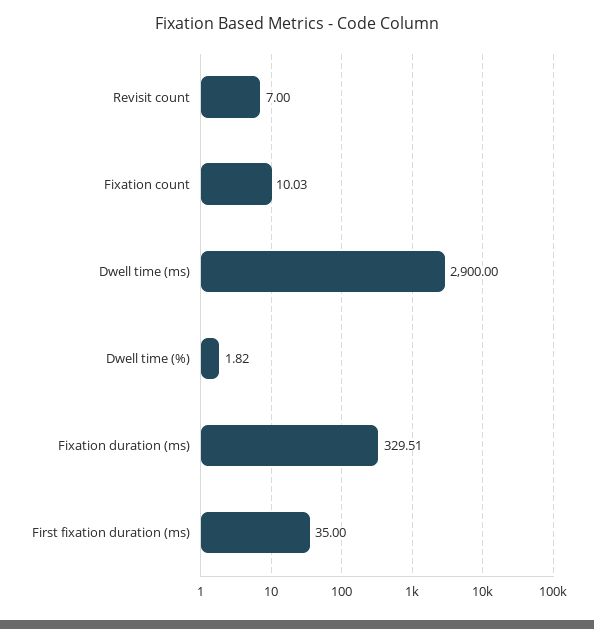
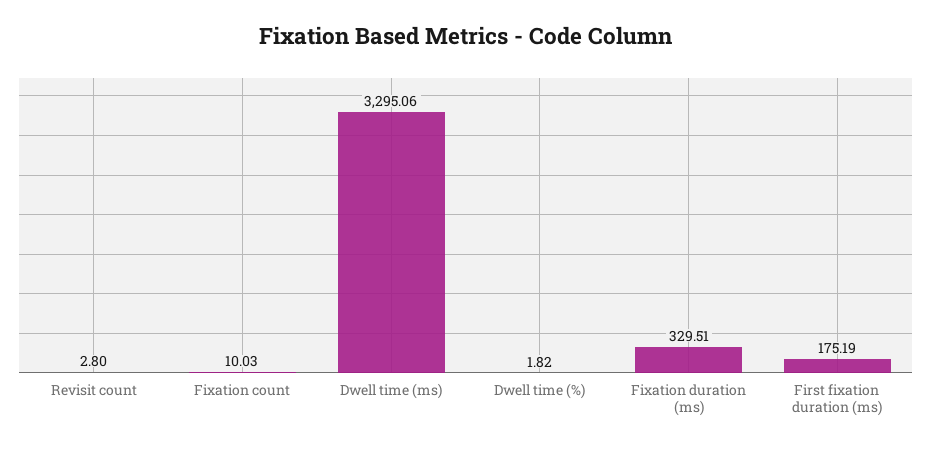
Revisit count: 7 -> 2.8
Dwell time (ms): 2900 -> 3295.06
First fixation duration (ms): 35 -> 175.19

